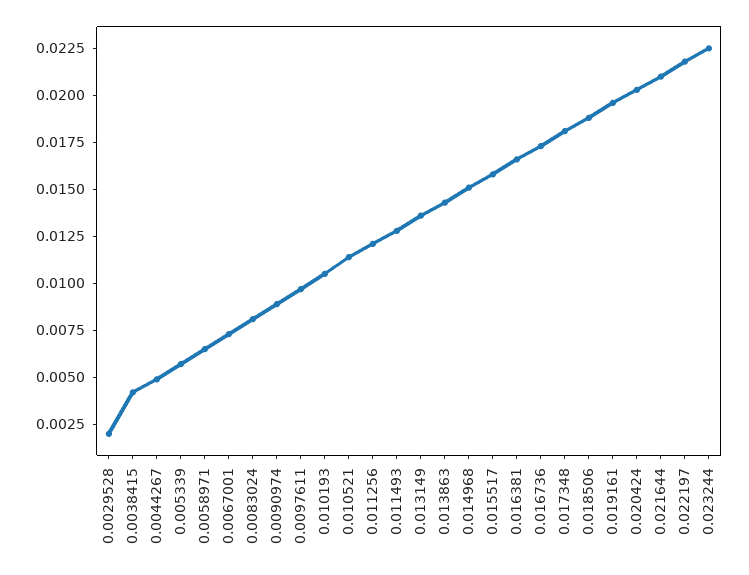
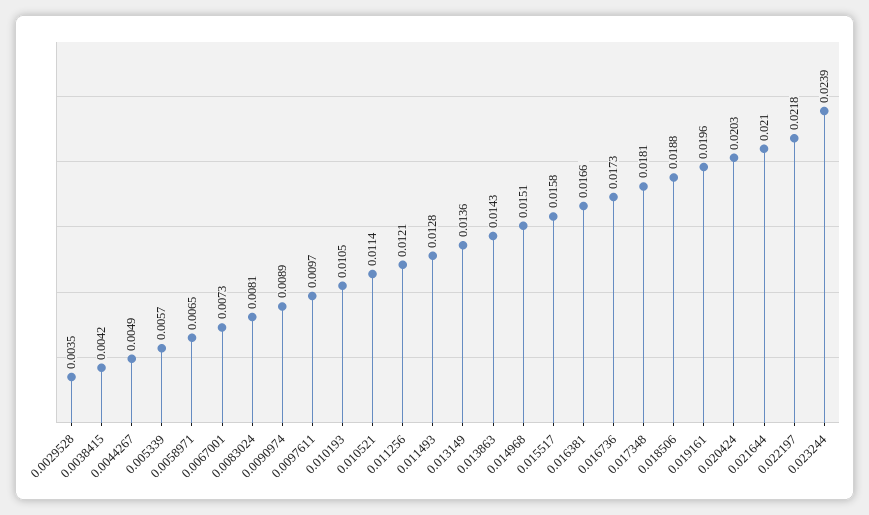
0.0029528: 0.002 -> 0.0035
0.023244: 0.0225 -> 0.0239

